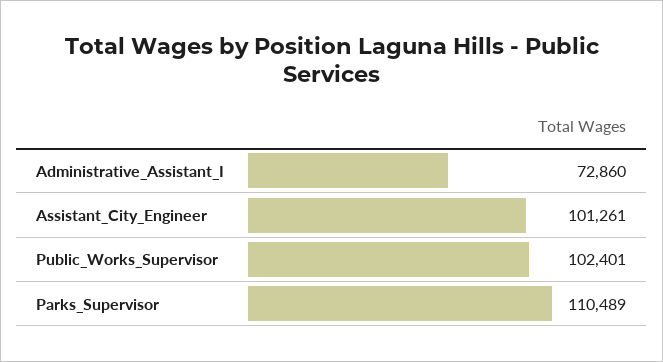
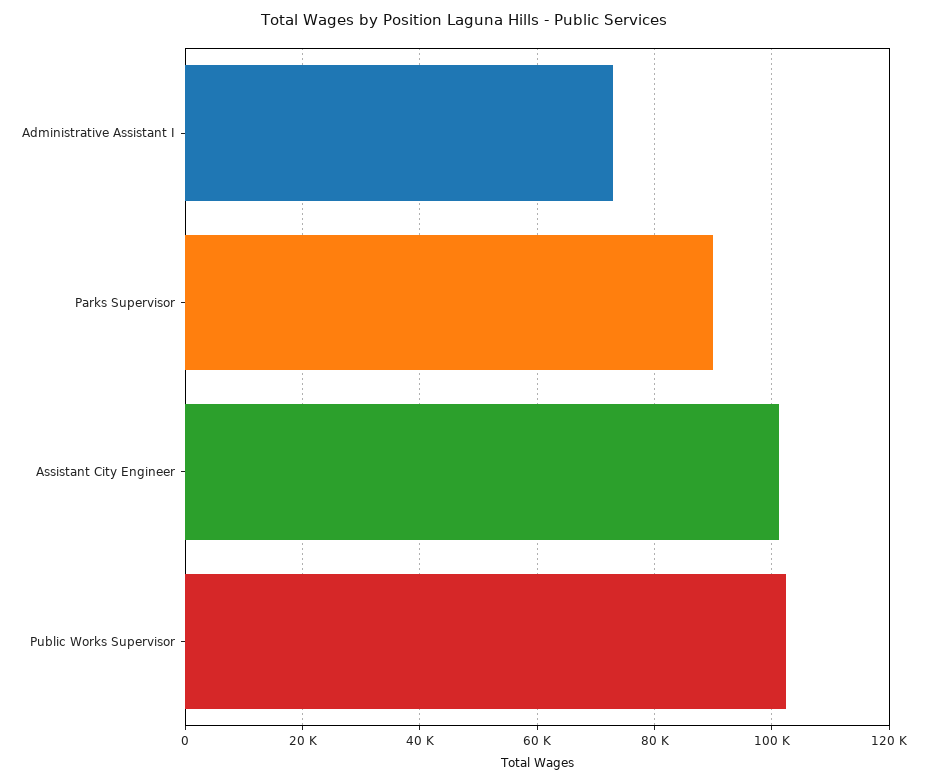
Parks_Supervisor: 110489 -> 90000

